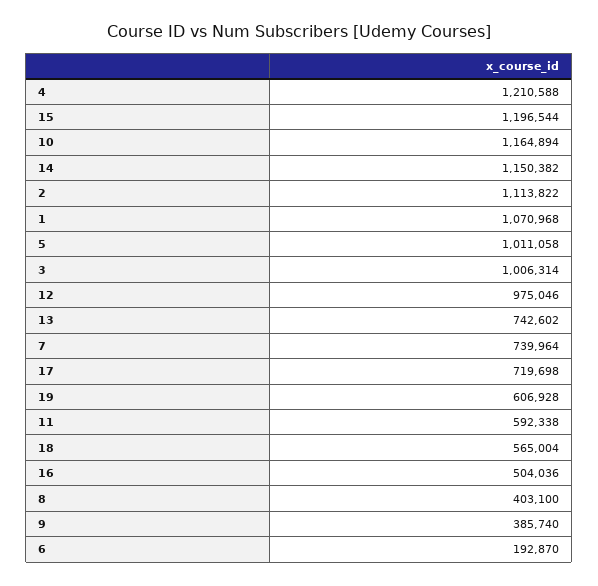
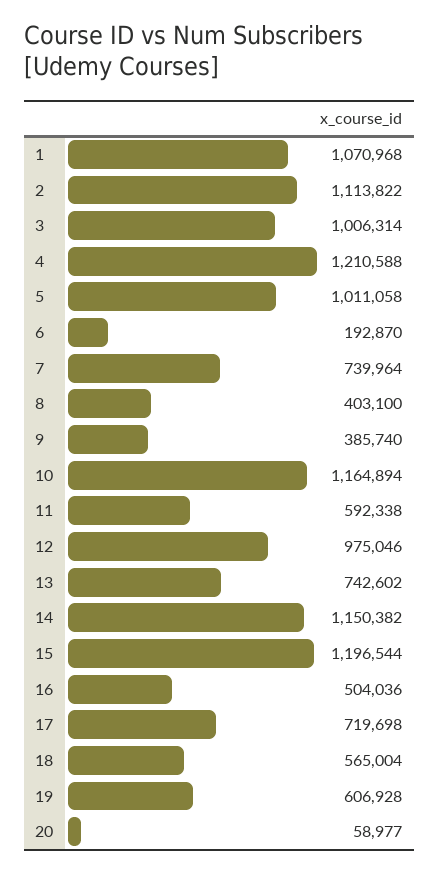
20: none -> 58977

